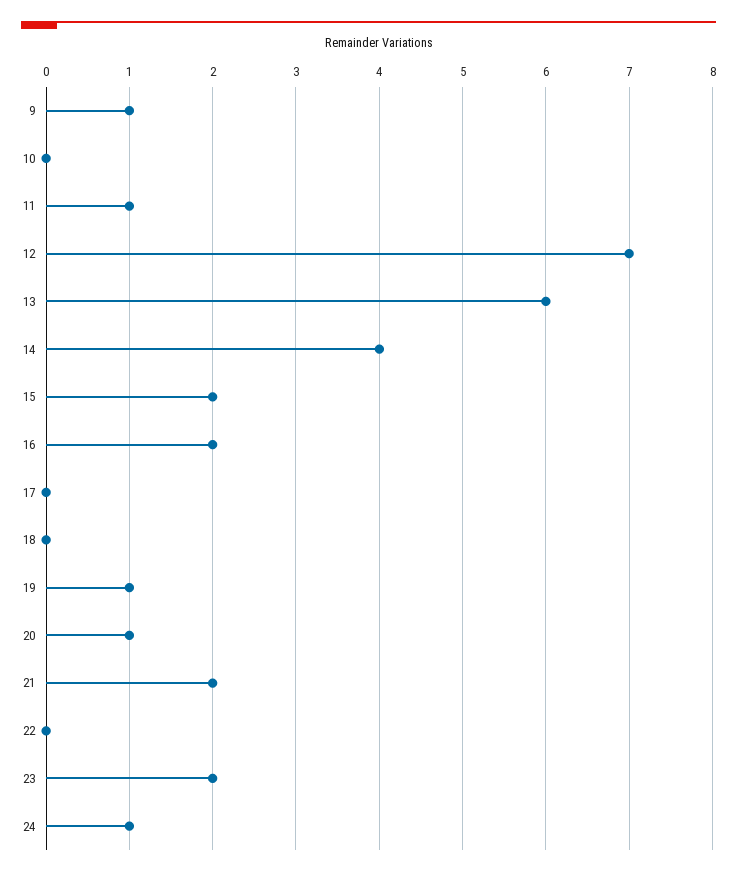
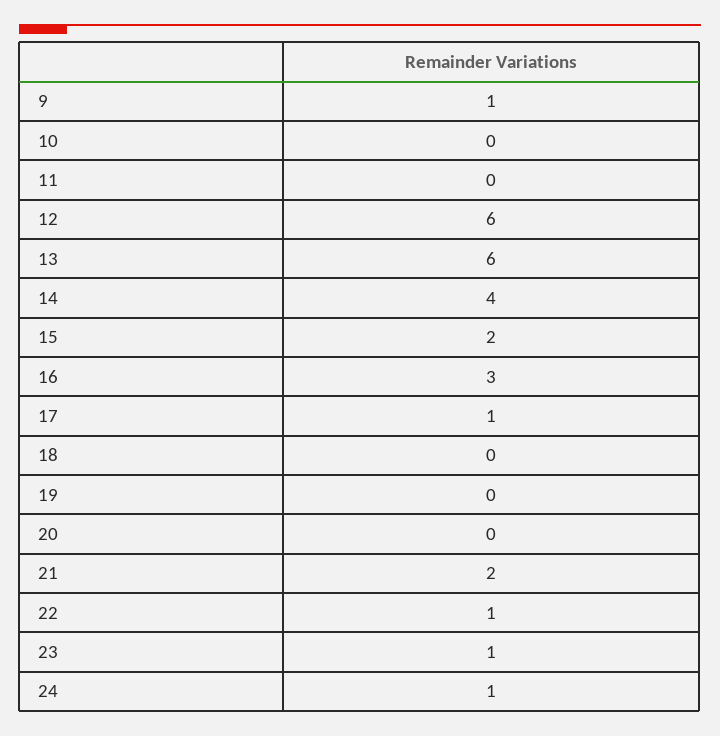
11: 1 -> 0
12: 7 -> 6
16: 2 -> 3
17: 0 -> 1
19: 1 -> 0
20: 1 -> 0
22: 0 -> 1
23: 2 -> 1

